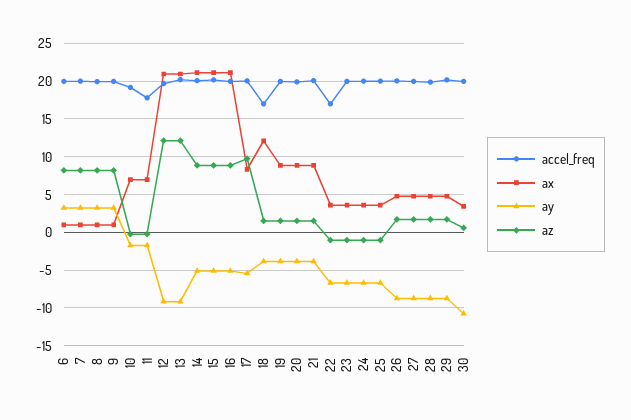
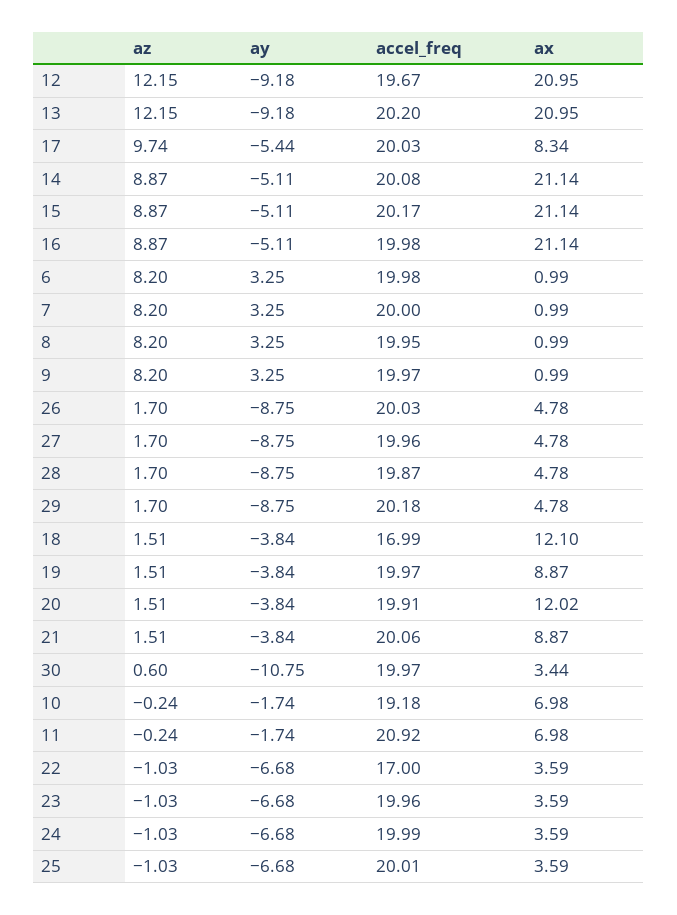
accel_freq, 11: 18 -> 20.92
ax, 20: 9 -> 12.02

